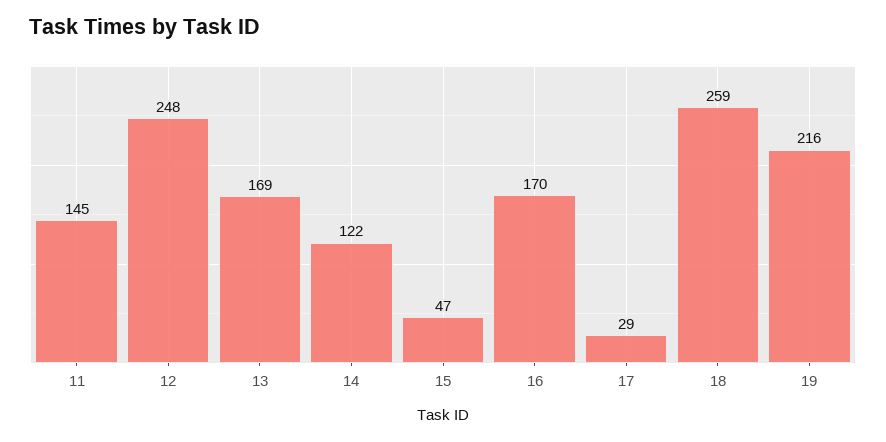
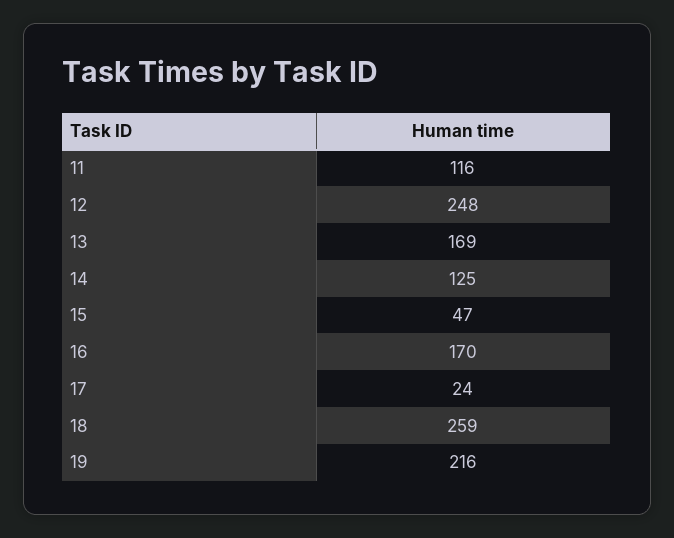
11: 145 -> 116
14: 122 -> 125
17: 29 -> 24

